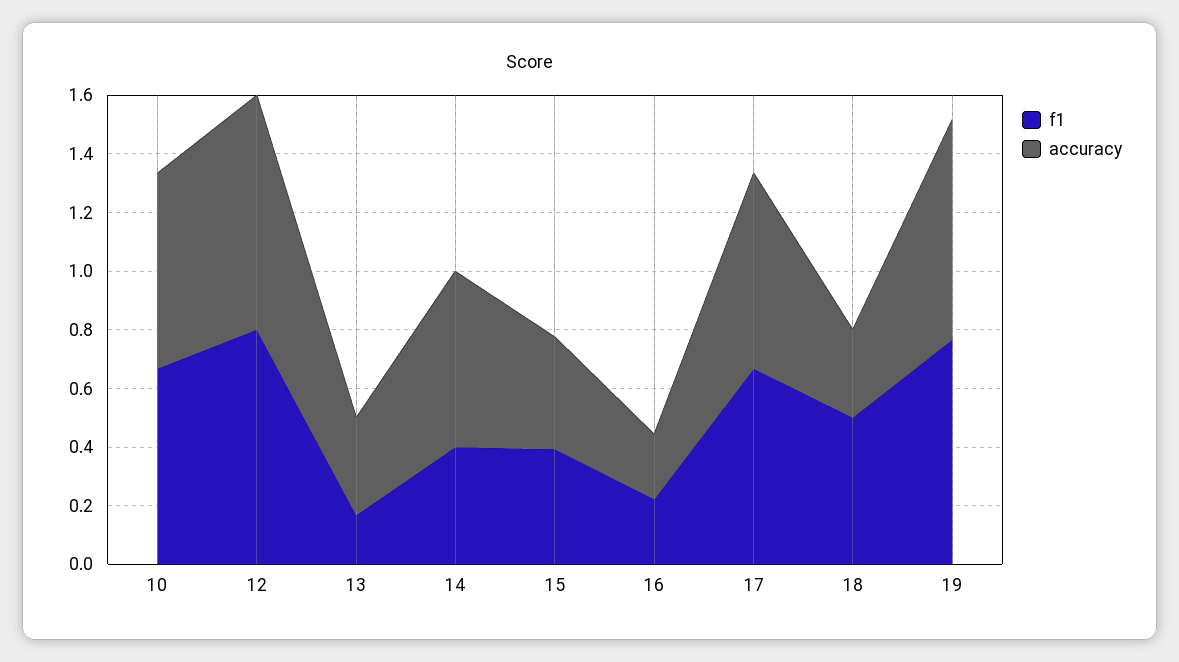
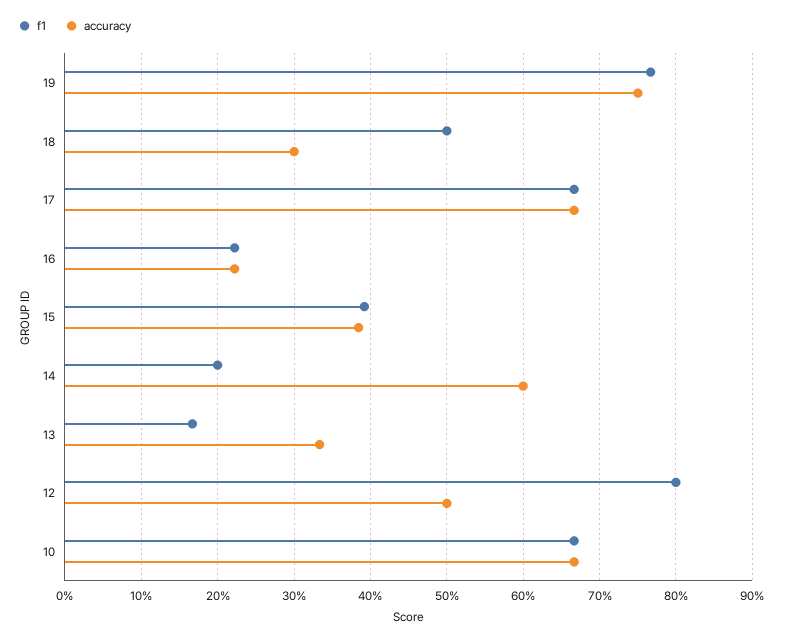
accuracy, 12: 0.8 -> 0.5
f1, 14: 0.4 -> 0.2

